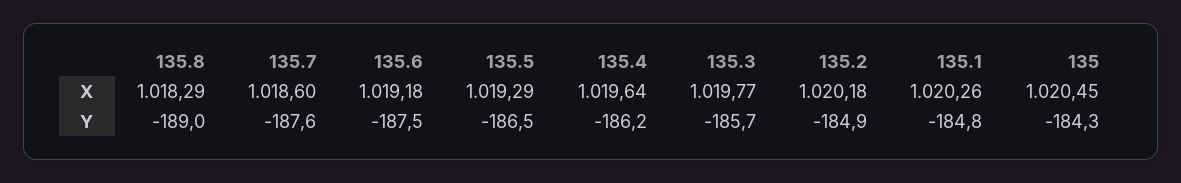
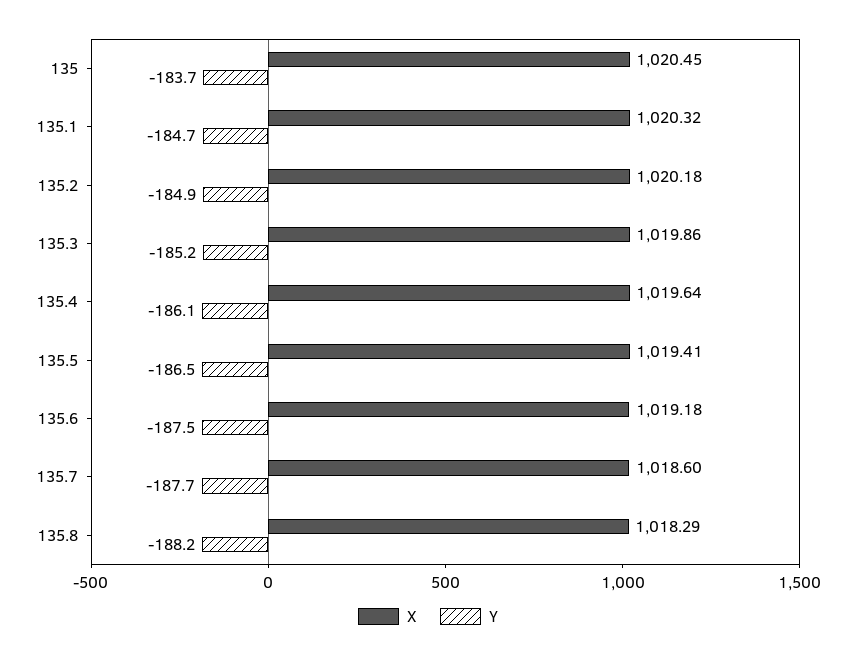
X, 135.5: 1019.29 -> 1019.41
X, 135.3: 1019.77 -> 1019.86
X, 135.1: 1020.26 -> 1020.32
Y, 135.8: -189 -> -188.2
Y, 135.7: -187.6 -> -187.7
Y, 135.4: -186.2 -> -186.1
Y, 135.3: -185.7 -> -185.2
Y, 135.1: -184.8 -> -184.7
Y, 135: -184.3 -> -183.7

